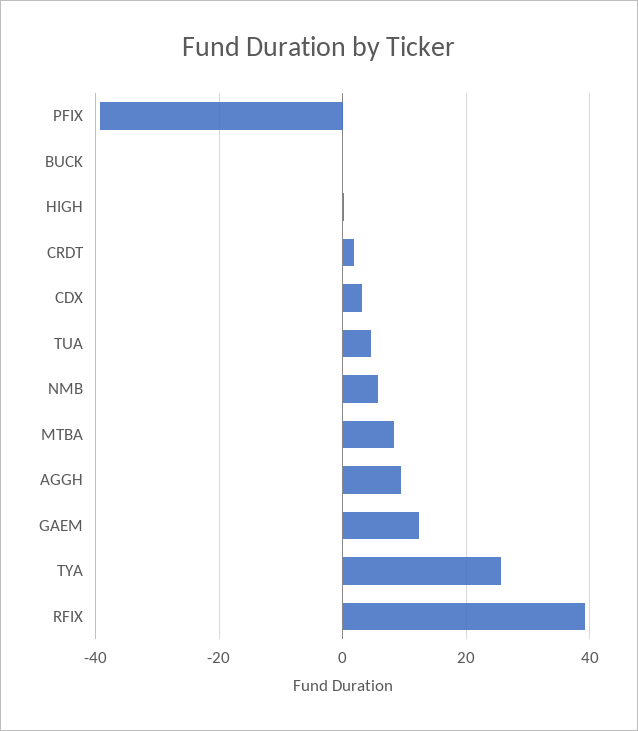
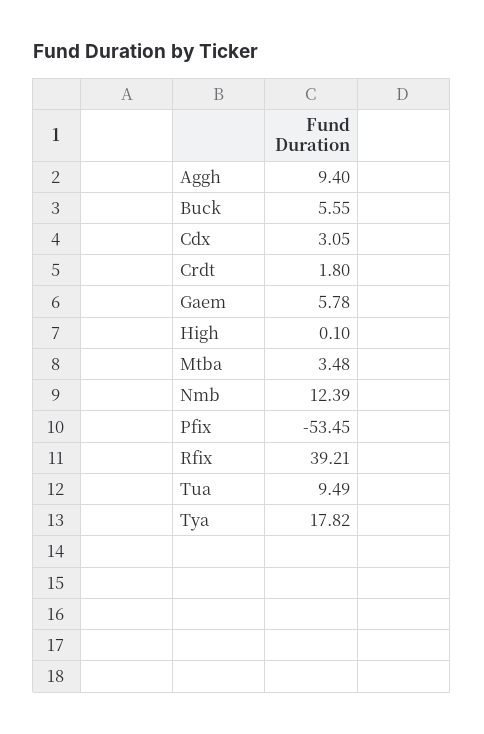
PFIX: -40 -> -53.45
BUCK: 0 -> 5.55
TUA: 4 -> 9.49
NMB: 6 -> 12.39
MTBA: 8 -> 3.48
GAEM: 12 -> 5.78
TYA: 26 -> 17.82

